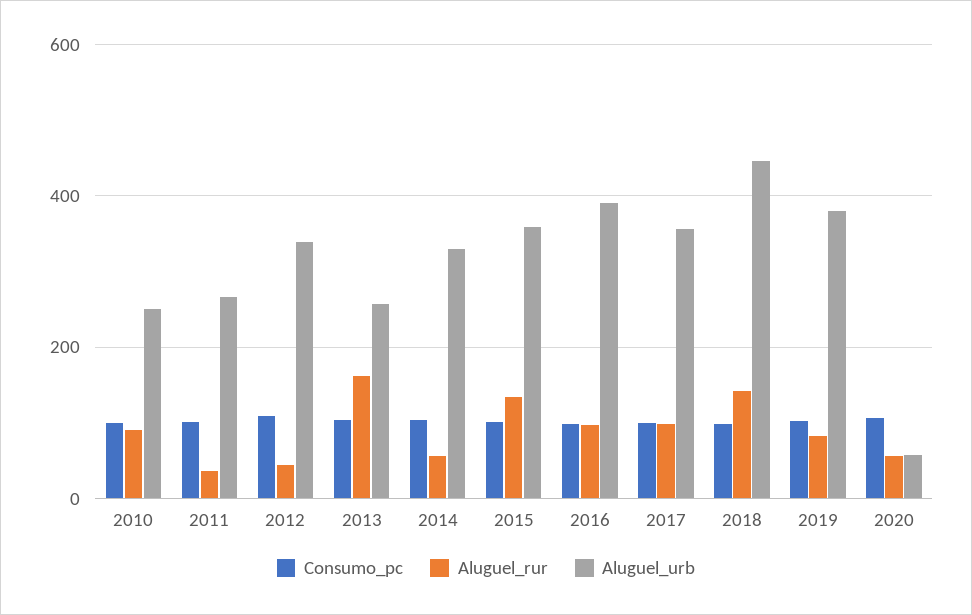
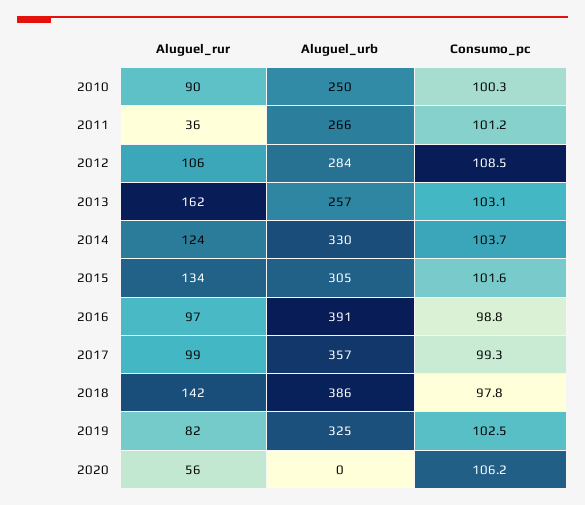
Aluguel_rur, 2012: 40 -> 106
Aluguel_urb, 2012: 340 -> 284
Aluguel_rur, 2014: 60 -> 124
Aluguel_urb, 2015: 360 -> 305
Aluguel_urb, 2018: 440 -> 386
Aluguel_urb, 2019: 380 -> 325
Aluguel_urb, 2020: 60 -> 0

